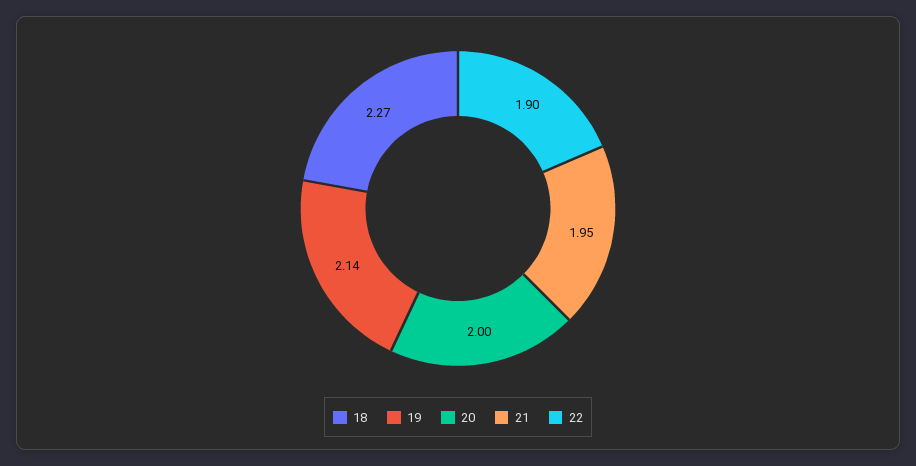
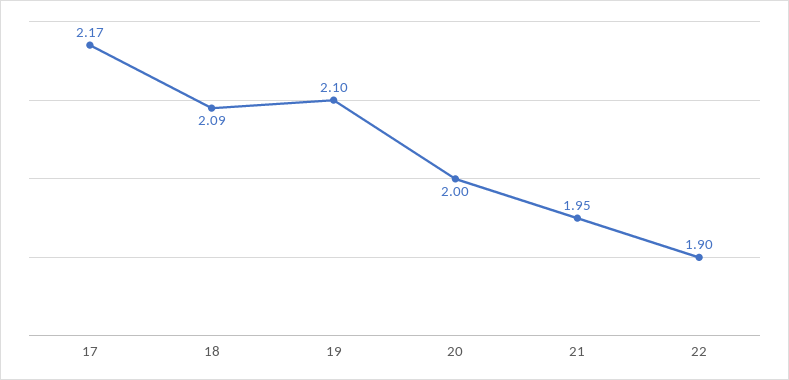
18: 2.27 -> 2.09
19: 2.14 -> 2.1
17: none -> 2.17

